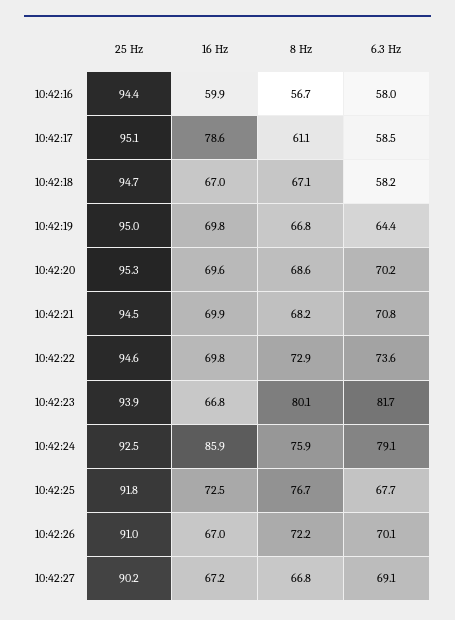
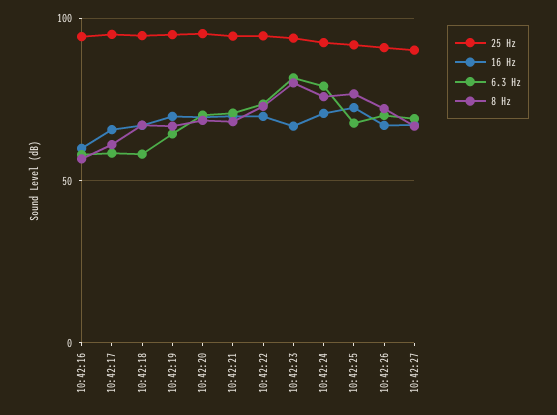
16 Hz, 10:42:17: 78.6 -> 65
16 Hz, 10:42:24: 85.9 -> 70

